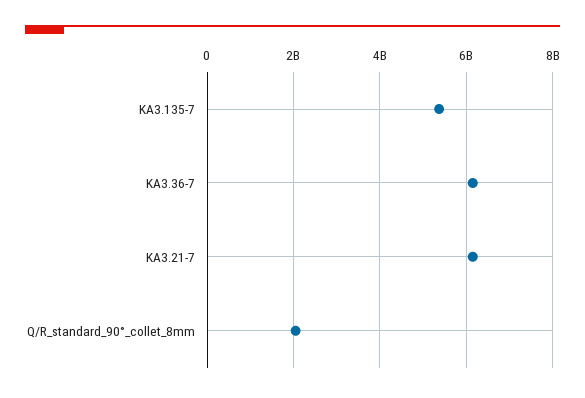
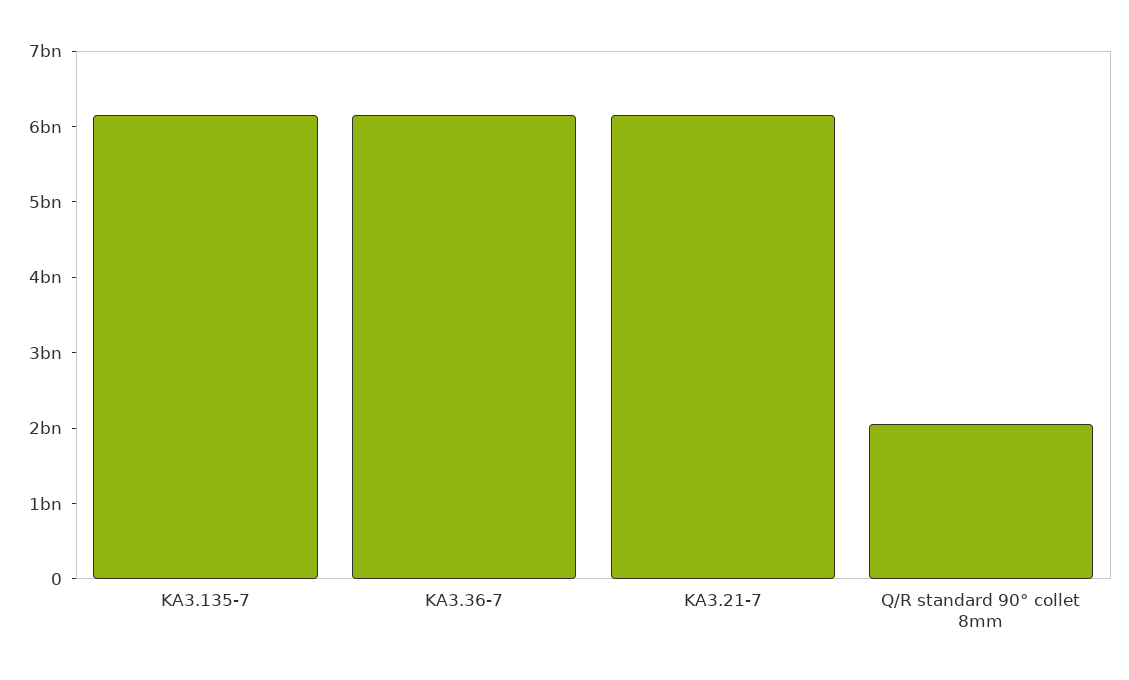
KA3.135-7: 5400000000 -> 6200000000

